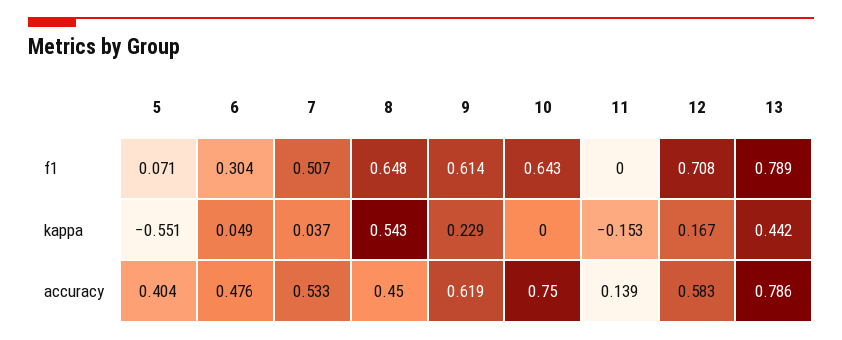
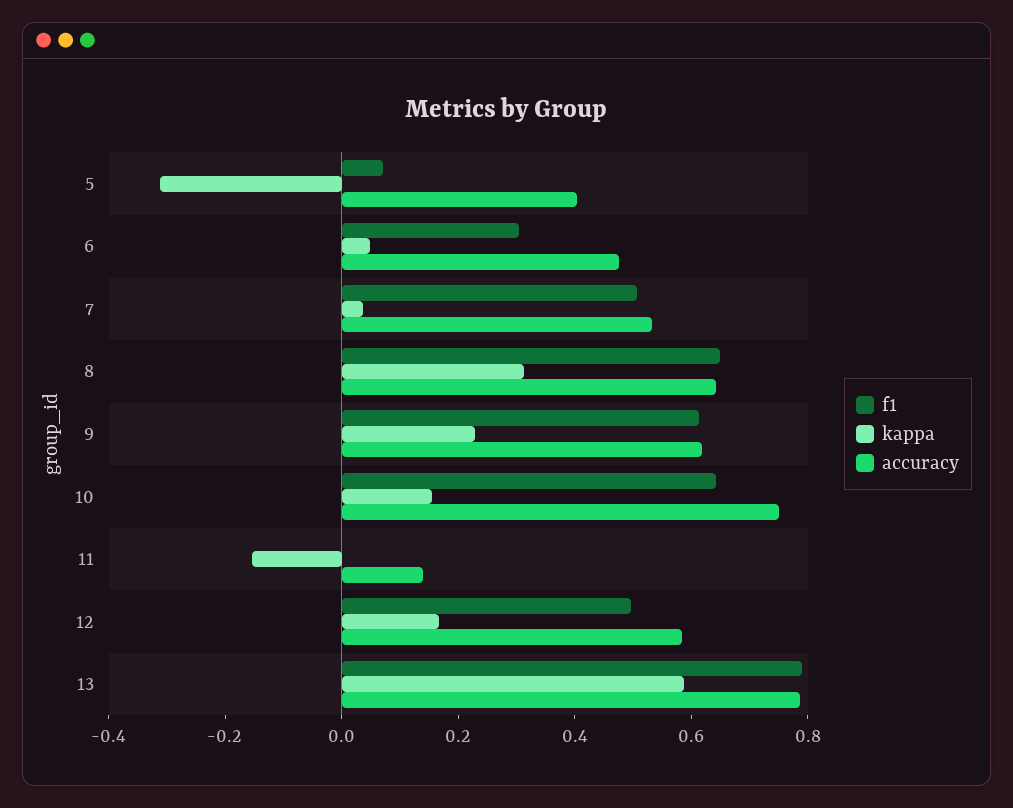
f1, 12: 0.708 -> 0.5
kappa, 5: -0.551 -> -0.3
kappa, 8: 0.543 -> 0.3
kappa, 10: 0 -> 0.15
kappa, 13: 0.442 -> 0.6
accuracy, 8: 0.45 -> 0.65

